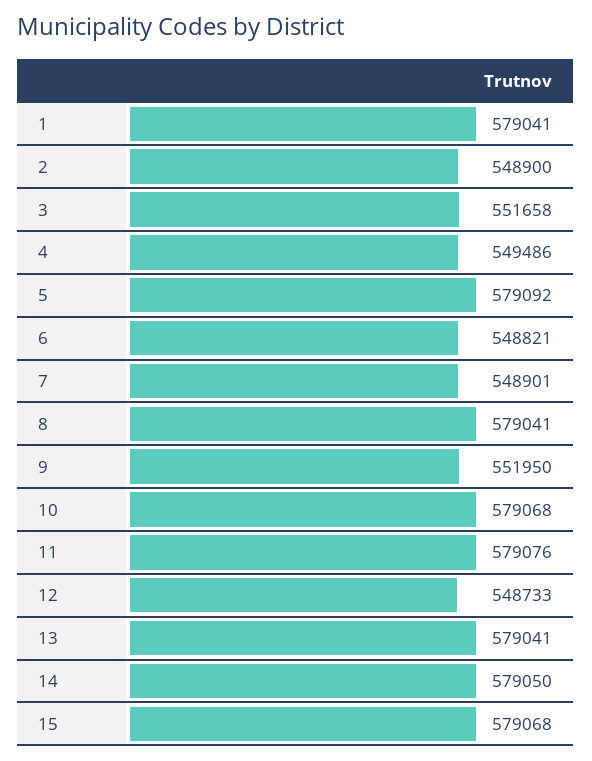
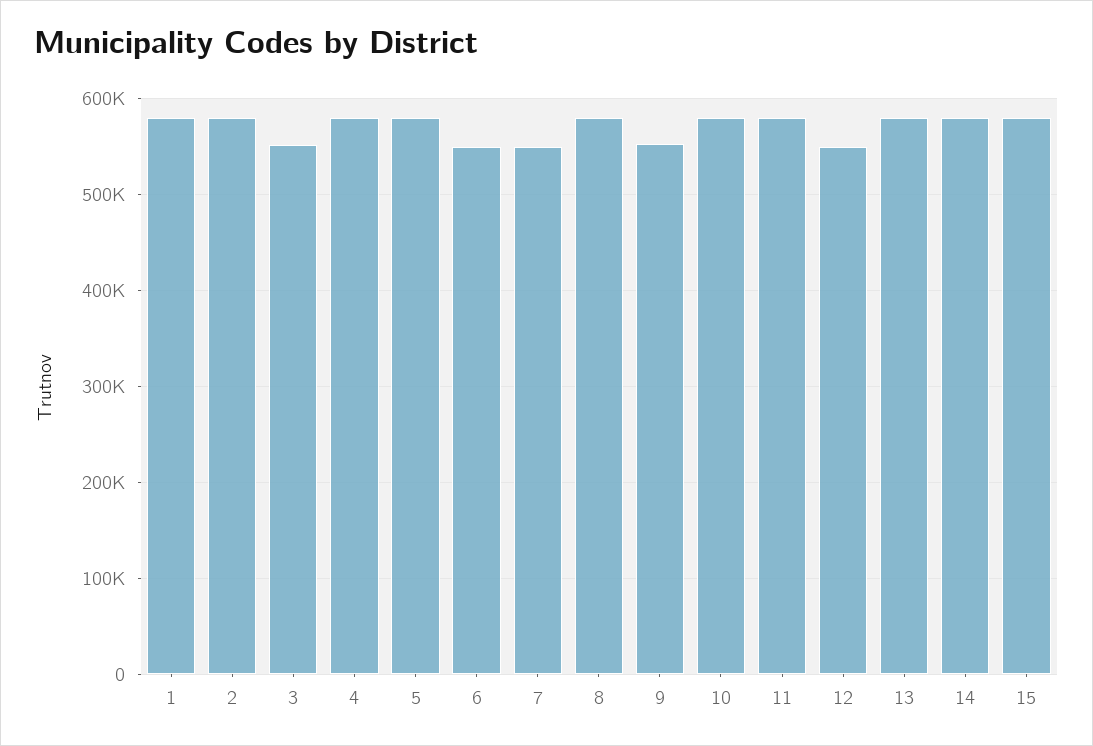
2: 548900 -> 580000
4: 549486 -> 580000

